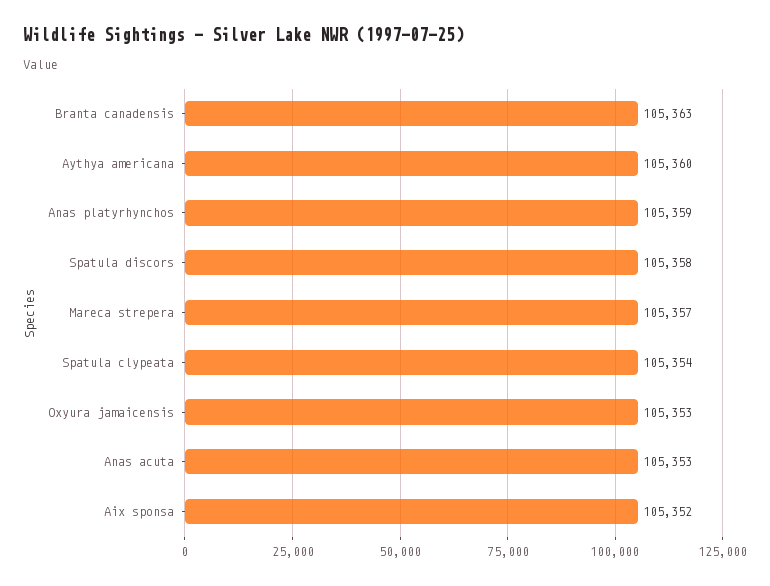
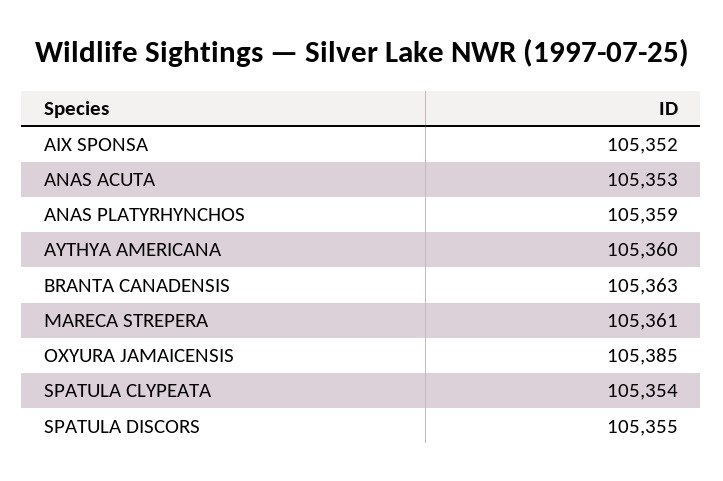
Spatula discors: 105358 -> 105355
Mareca strepera: 105357 -> 105361
Oxyura jamaicensis: 105353 -> 105385

